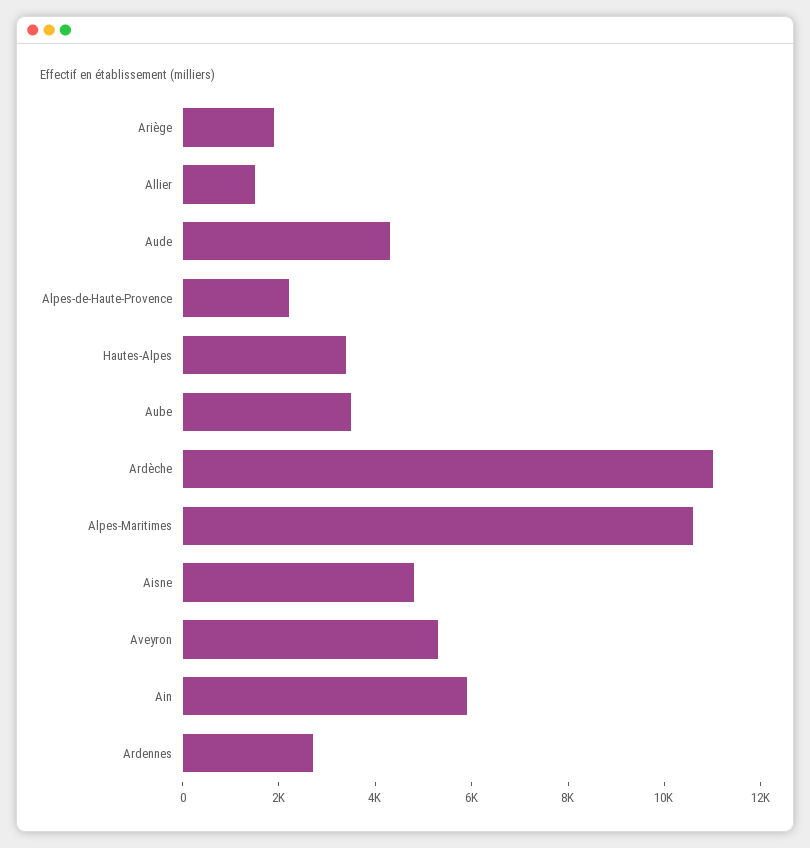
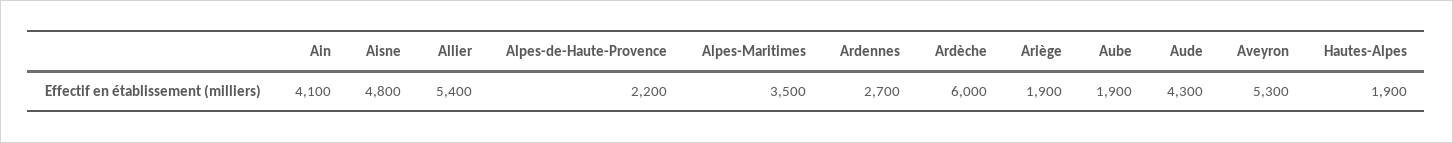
Allier: 1500 -> 5400
Hautes-Alpes: 3500 -> 1900
Aube: 3500 -> 1900
Ardèche: 11000 -> 6000
Alpes-Maritimes: 10500 -> 3500
Ain: 6000 -> 4100

